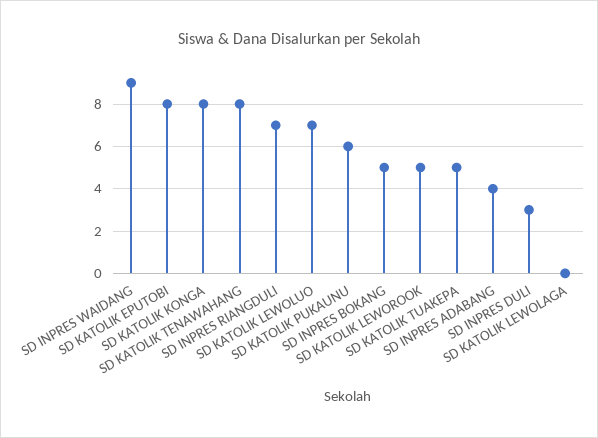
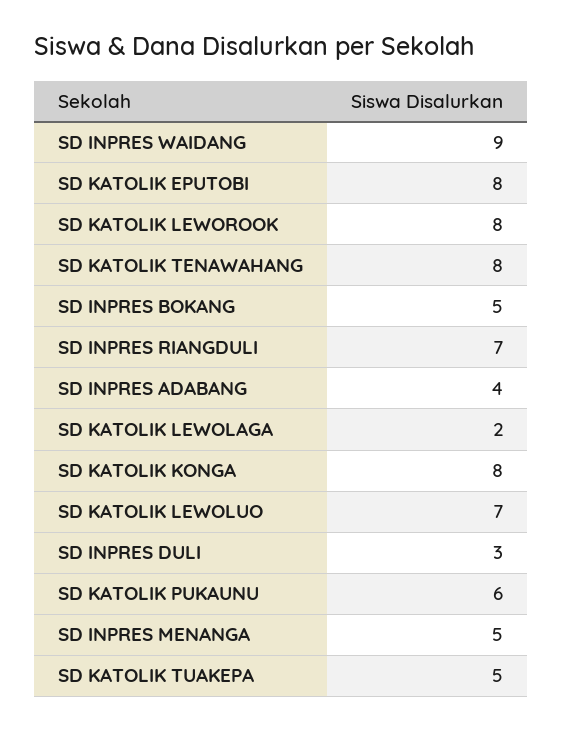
SD KATOLIK LEWOROOK: 5 -> 8
SD KATOLIK LEWOLAGA: 0 -> 2
SD INPRES MENANGA: none -> 5

